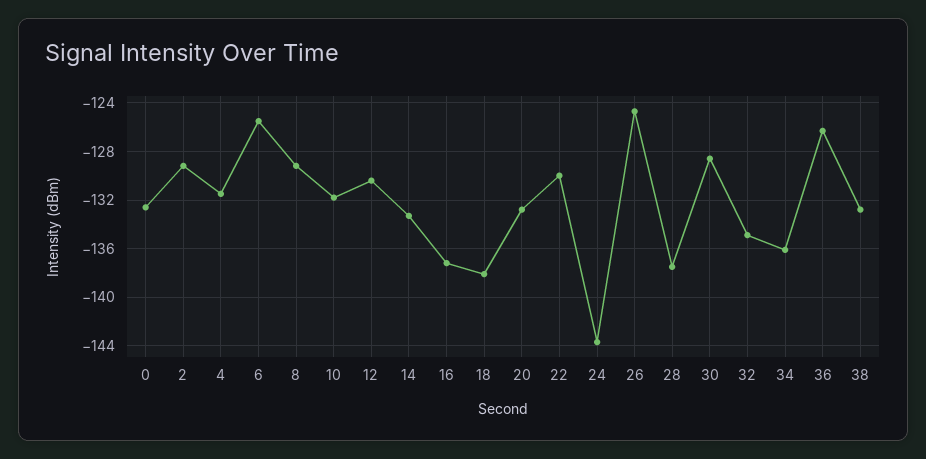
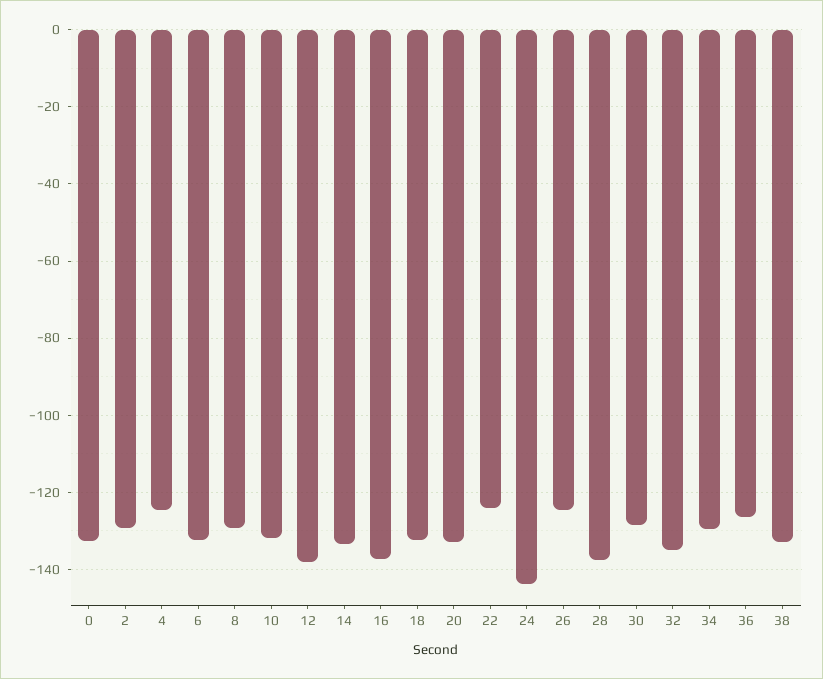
4: -131.5 -> -124
6: -125.5 -> -132
12: -130.5 -> -138
18: -138 -> -132
22: -130 -> -124
34: -136 -> -130

